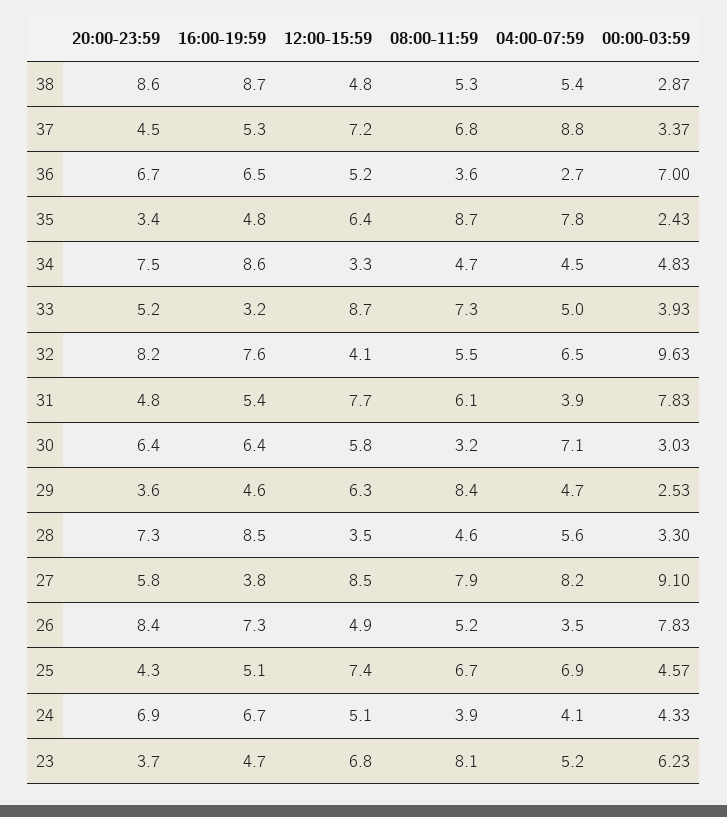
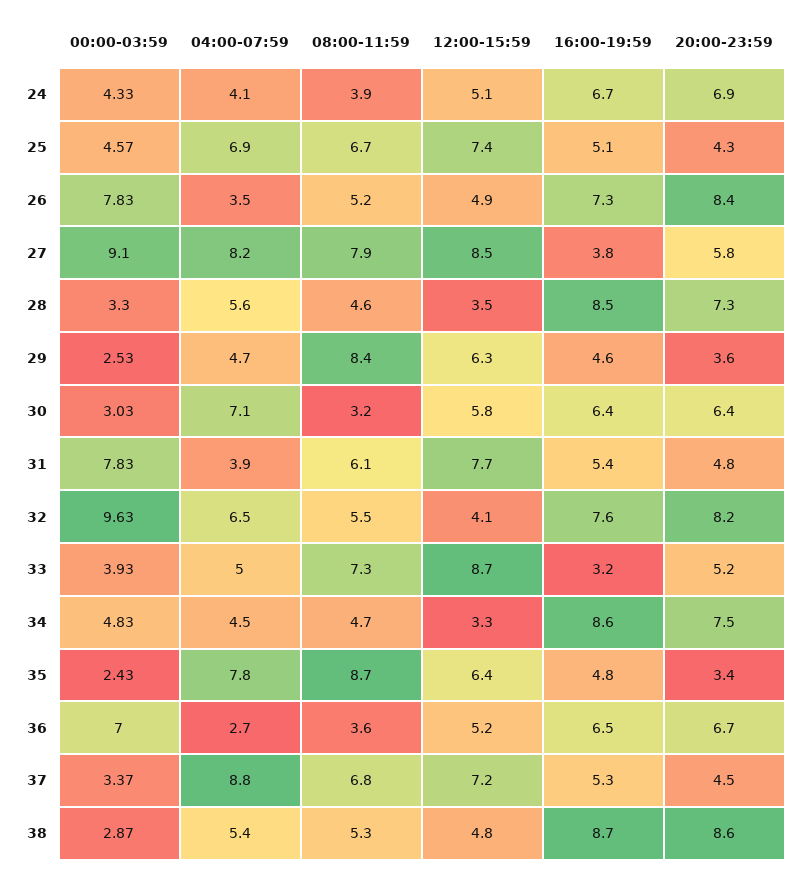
20:00-23:59, 23: 3.7 -> none
16:00-19:59, 23: 4.7 -> none
12:00-15:59, 23: 6.8 -> none
08:00-11:59, 23: 8.1 -> none
04:00-07:59, 23: 5.2 -> none
00:00-03:59, 23: 6.23 -> none

